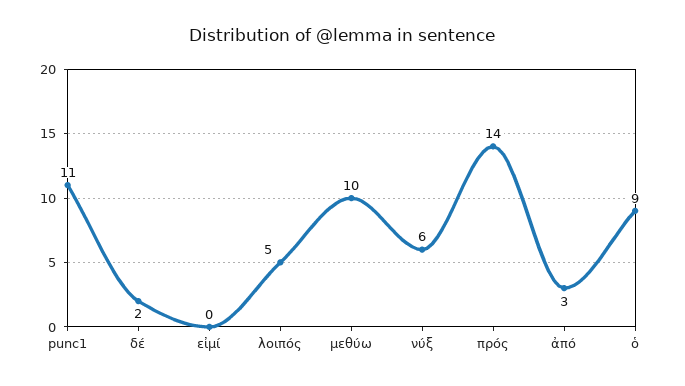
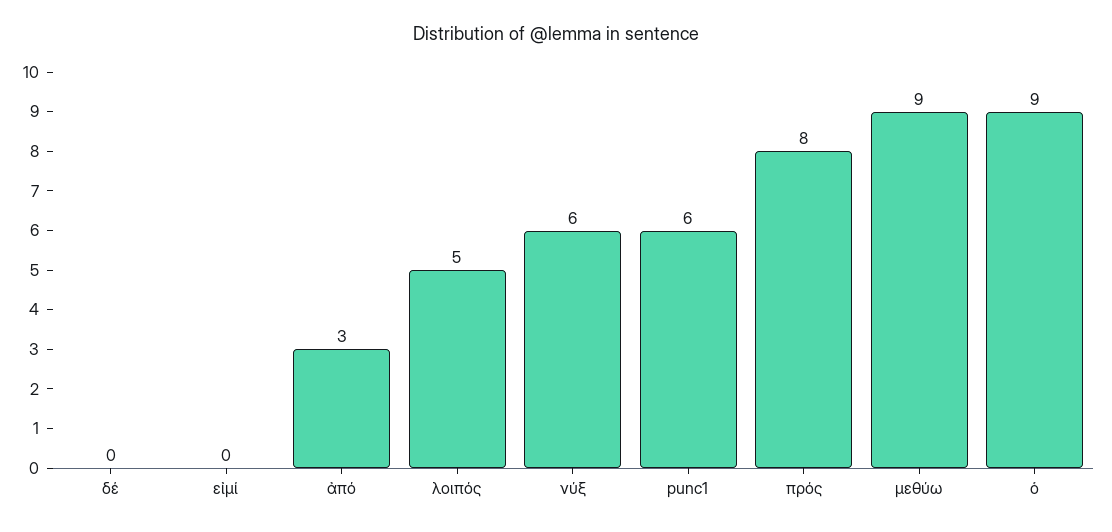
punc1: 11 -> 6
δέ: 2 -> 0
μεθύω: 10 -> 9
πρός: 14 -> 8

